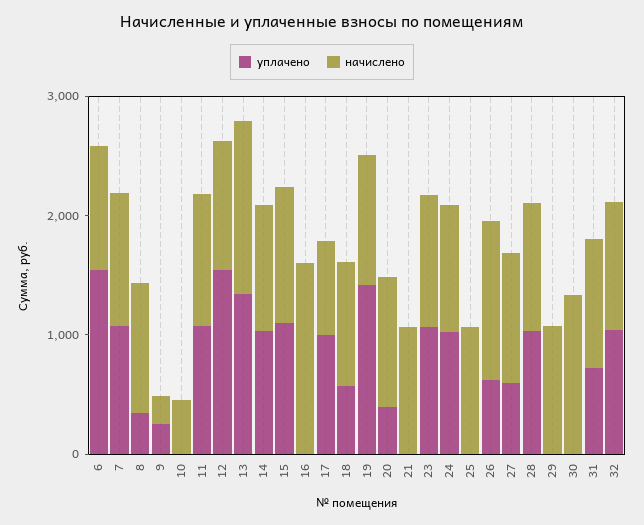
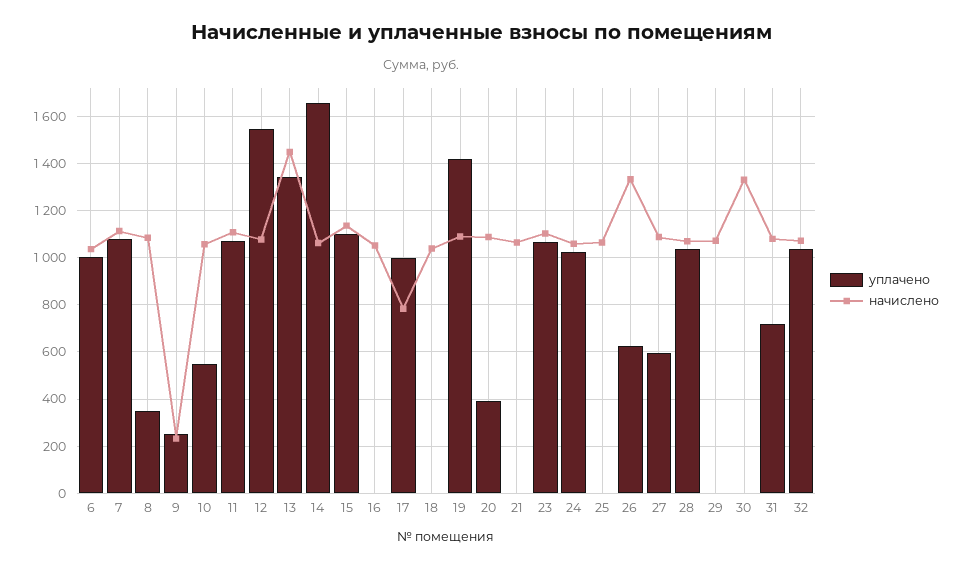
уплачено, 6: 1600 -> 1000
уплачено, 10: 0 -> 550
начислено, 10: 400 -> 1050
уплачено, 14: 1000 -> 1650
начислено, 16: 1600 -> 1050
уплачено, 18: 600 -> 0

